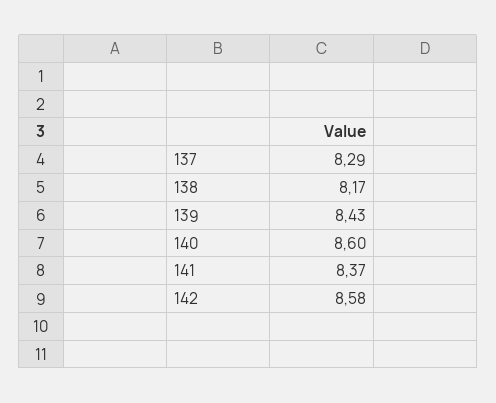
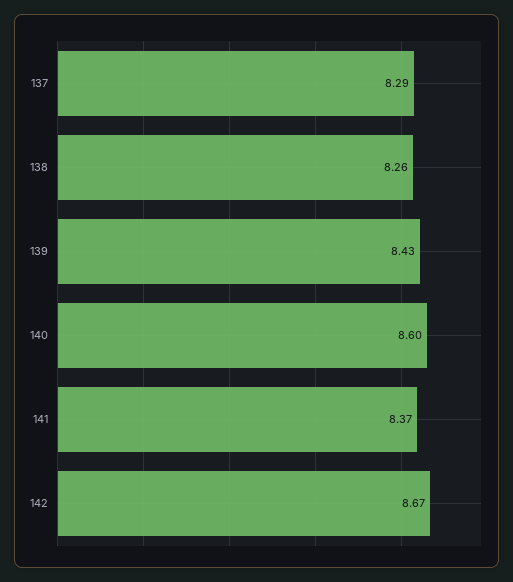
138: 8.17 -> 8.26
142: 8.58 -> 8.67

